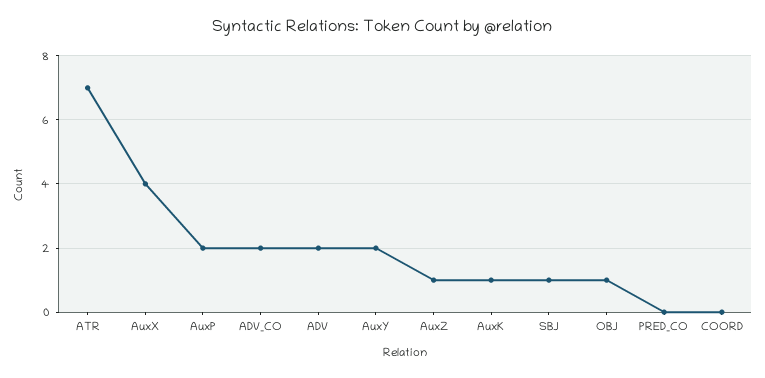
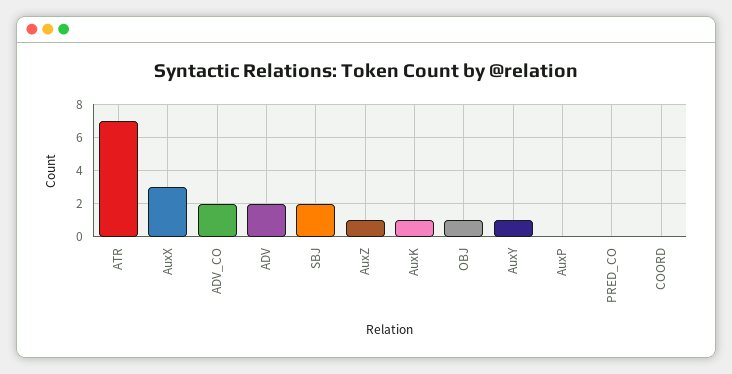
AuxX: 4 -> 3
AuxP: 2 -> 0
AuxY: 2 -> 1
SBJ: 1 -> 2

